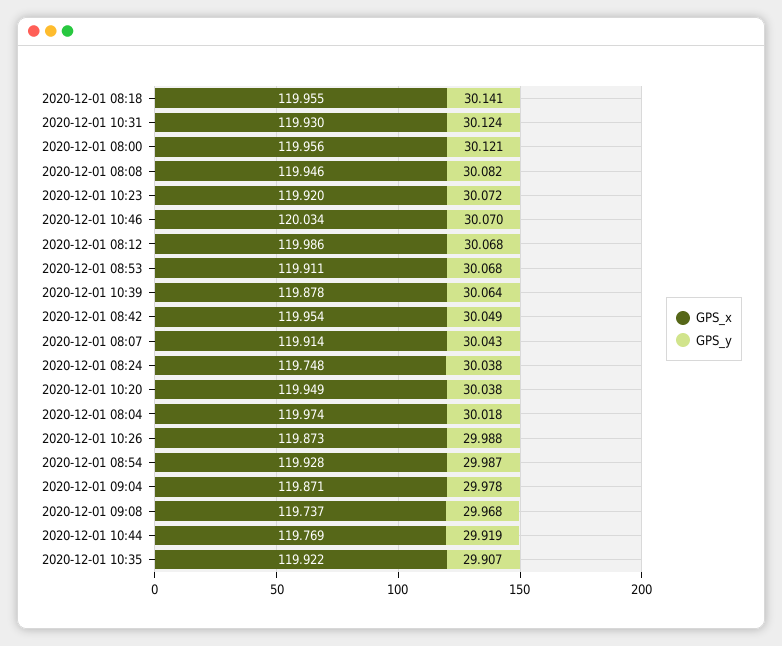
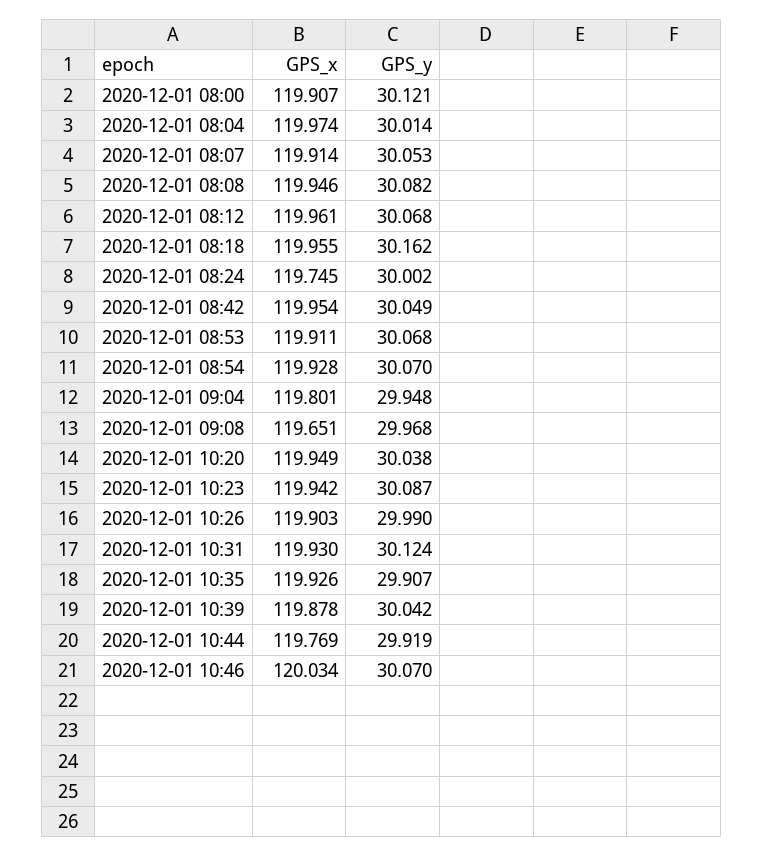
GPS_y, 2020-12-01 08:18: 30.141 -> 30.162
GPS_x, 2020-12-01 08:00: 119.956 -> 119.907
GPS_x, 2020-12-01 10:23: 119.92 -> 119.942
GPS_y, 2020-12-01 10:23: 30.072 -> 30.087
GPS_x, 2020-12-01 08:12: 119.986 -> 119.961
GPS_y, 2020-12-01 10:39: 30.064 -> 30.042
GPS_y, 2020-12-01 08:07: 30.043 -> 30.053
GPS_x, 2020-12-01 08:24: 119.748 -> 119.745
GPS_y, 2020-12-01 08:24: 30.038 -> 30.002
GPS_y, 2020-12-01 08:04: 30.018 -> 30.014
GPS_x, 2020-12-01 10:26: 119.873 -> 119.903
GPS_y, 2020-12-01 10:26: 29.988 -> 29.99
GPS_y, 2020-12-01 08:54: 29.987 -> 30.07
GPS_x, 2020-12-01 09:04: 119.871 -> 119.801
GPS_y, 2020-12-01 09:04: 29.978 -> 29.948
GPS_x, 2020-12-01 09:08: 119.737 -> 119.651
GPS_x, 2020-12-01 10:35: 119.922 -> 119.926

